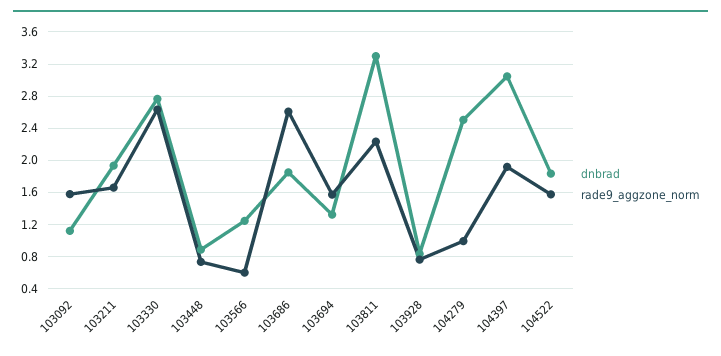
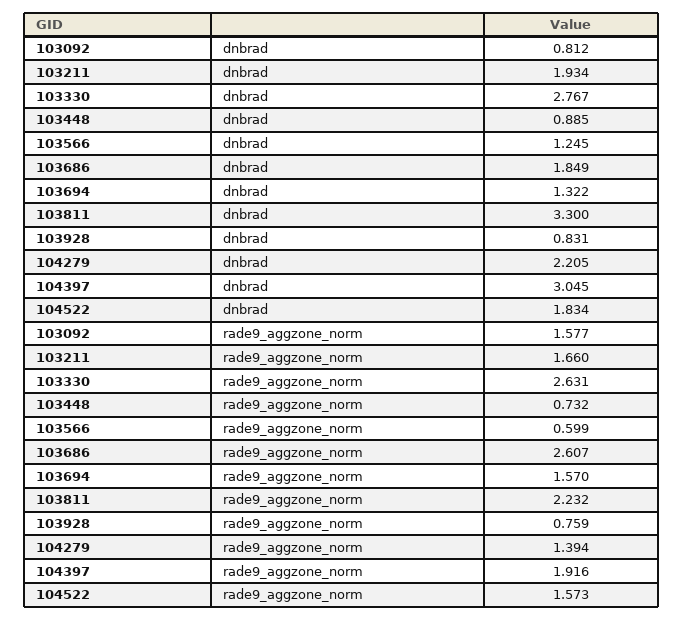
dnbrad, 103092: 1.1 -> 0.812
dnbrad, 104279: 2.5 -> 2.205
rade9_aggzone_norm, 104279: 1 -> 1.394

